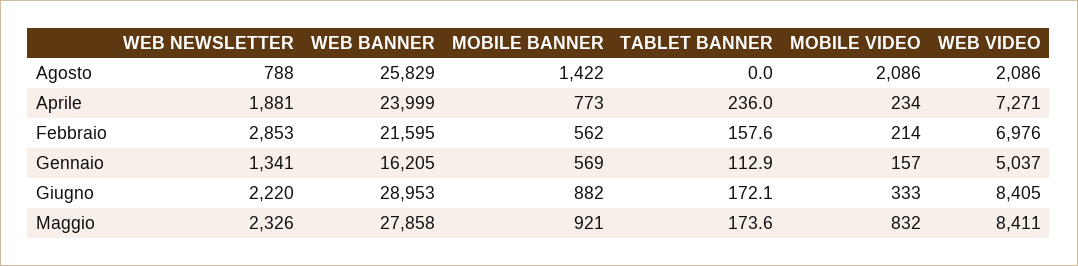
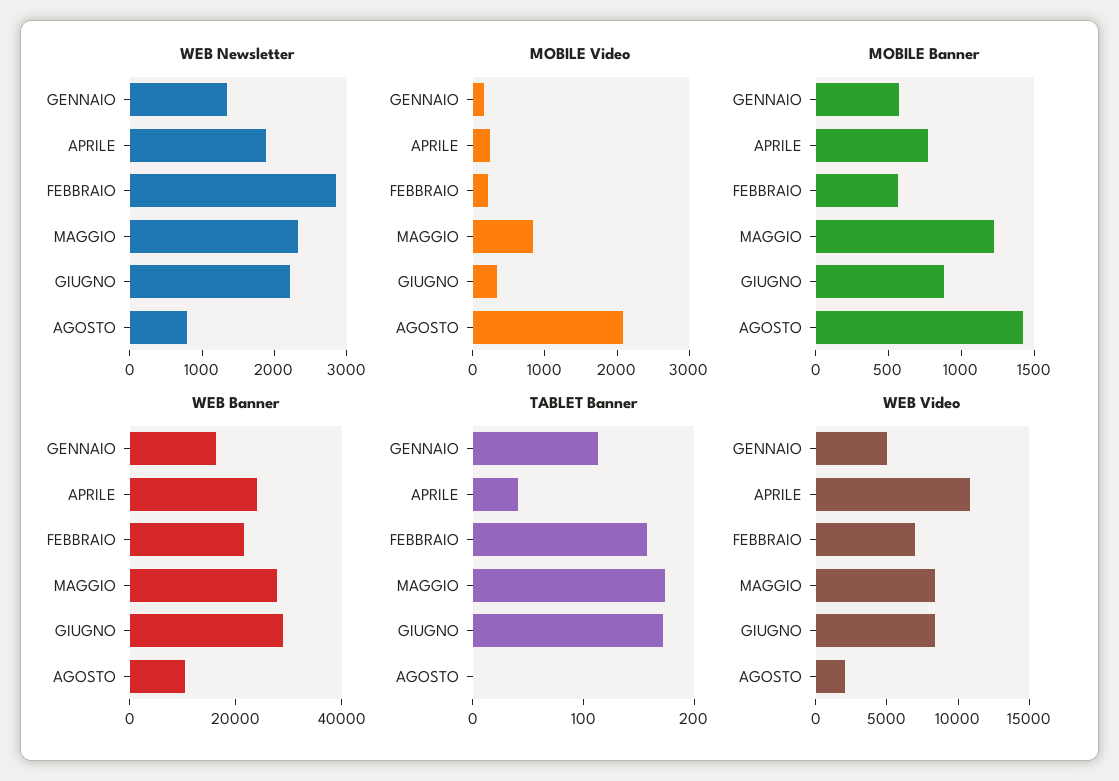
WEB BANNER, Agosto: 25829 -> 10000
TABLET BANNER, Aprile: 236 -> 40
WEB VIDEO, Aprile: 7271 -> 11000
MOBILE BANNER, Maggio: 921 -> 1200

